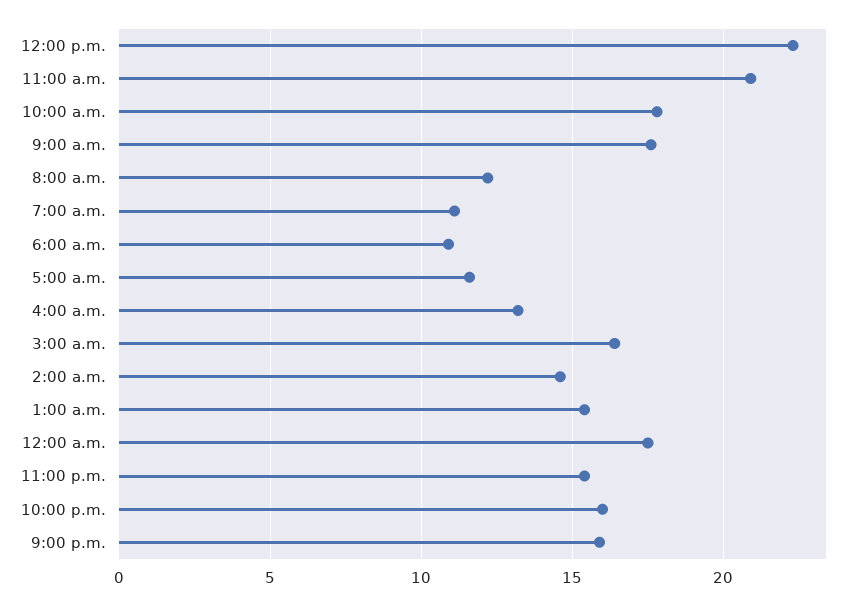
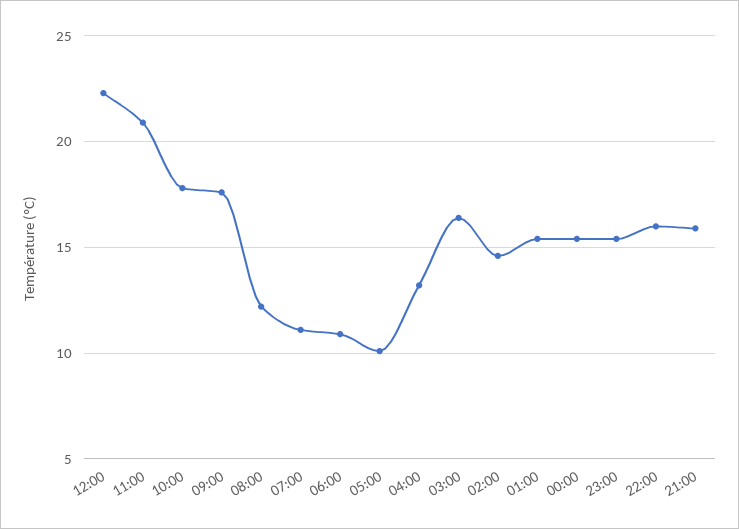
5:00 a.m.: 11.5 -> 10
12:00 a.m.: 17.5 -> 15.5

